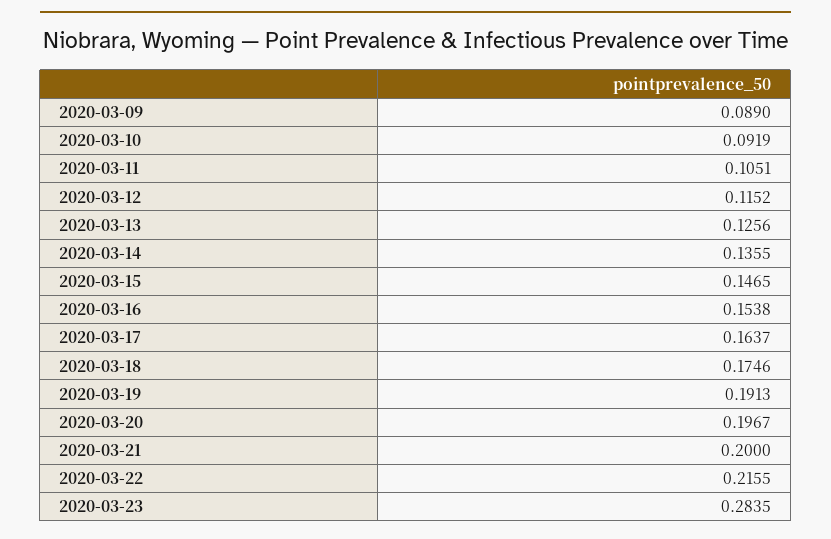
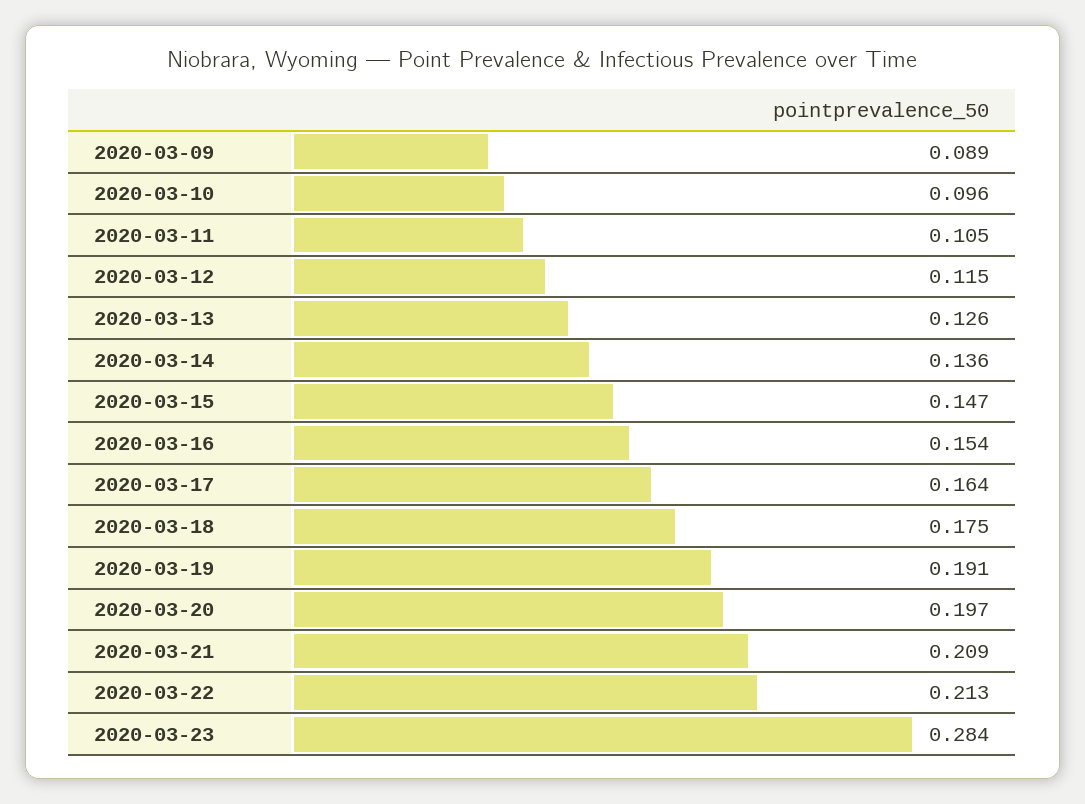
2020-03-10: 0.0919 -> 0.096
2020-03-21: 0.2 -> 0.209
2020-03-22: 0.2155 -> 0.213

